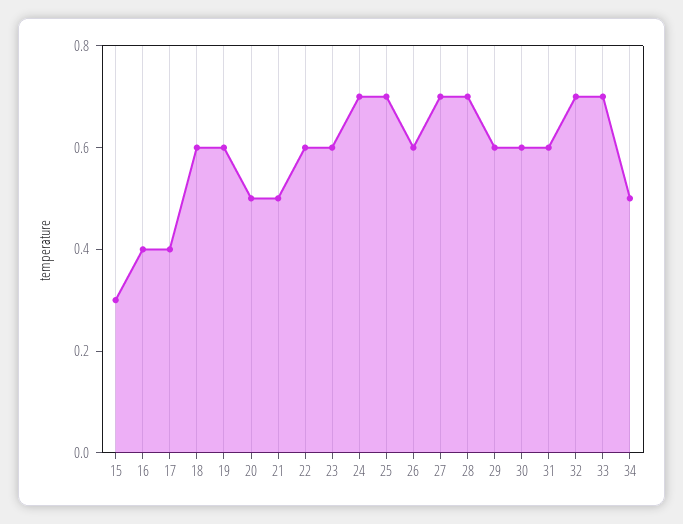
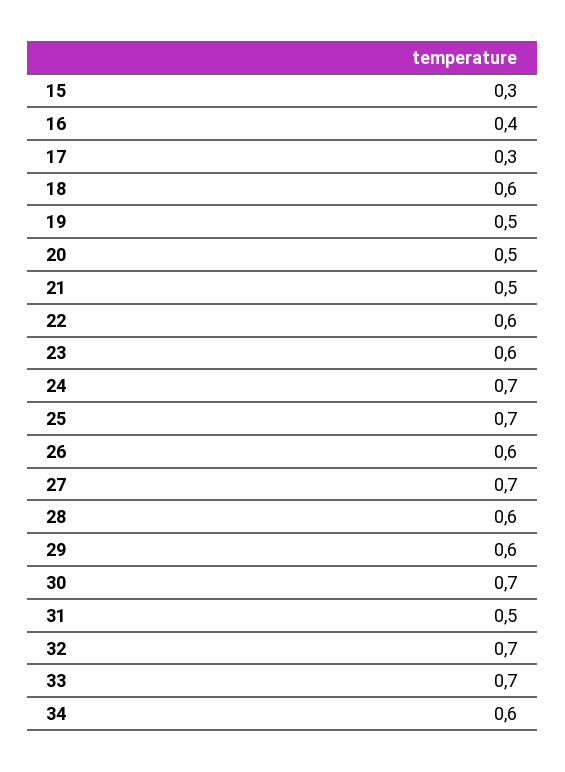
17: 0.4 -> 0.3
19: 0.6 -> 0.5
28: 0.7 -> 0.6
30: 0.6 -> 0.7
31: 0.6 -> 0.5
34: 0.5 -> 0.6

